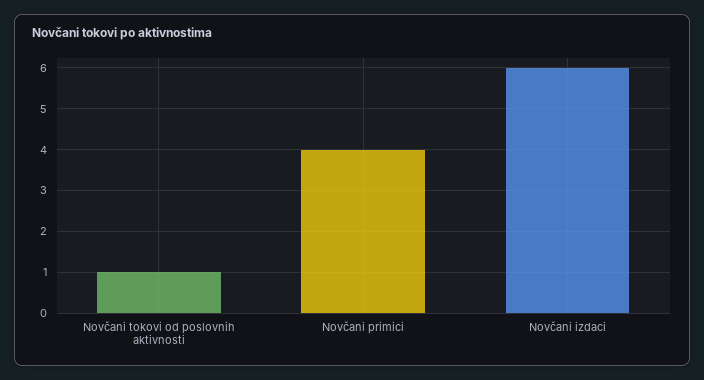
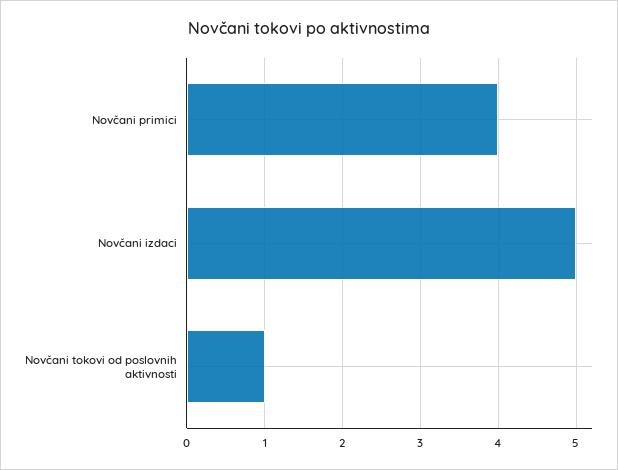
Novčani izdaci: 6 -> 5

